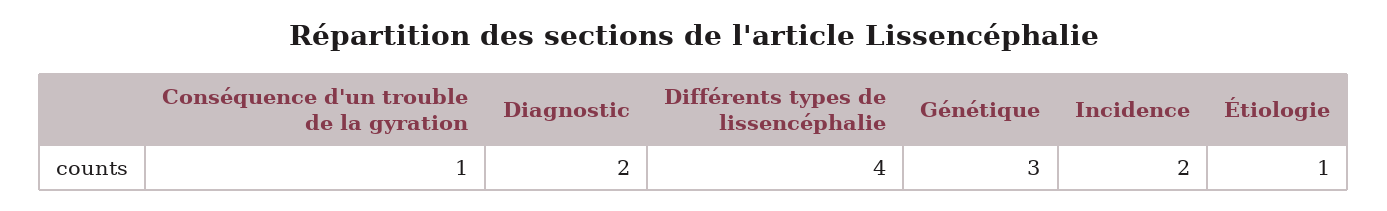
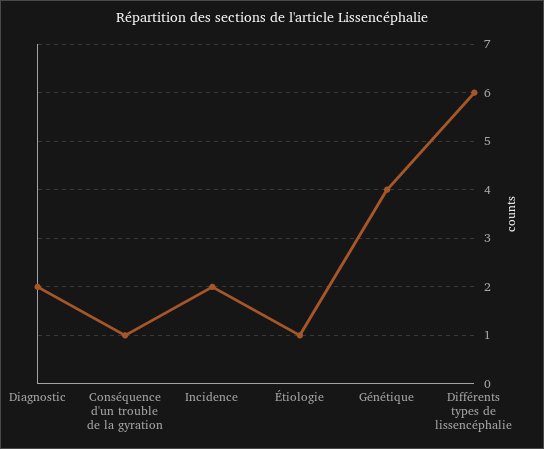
Différents types de lissencéphalie: 4 -> 6
Génétique: 3 -> 4

